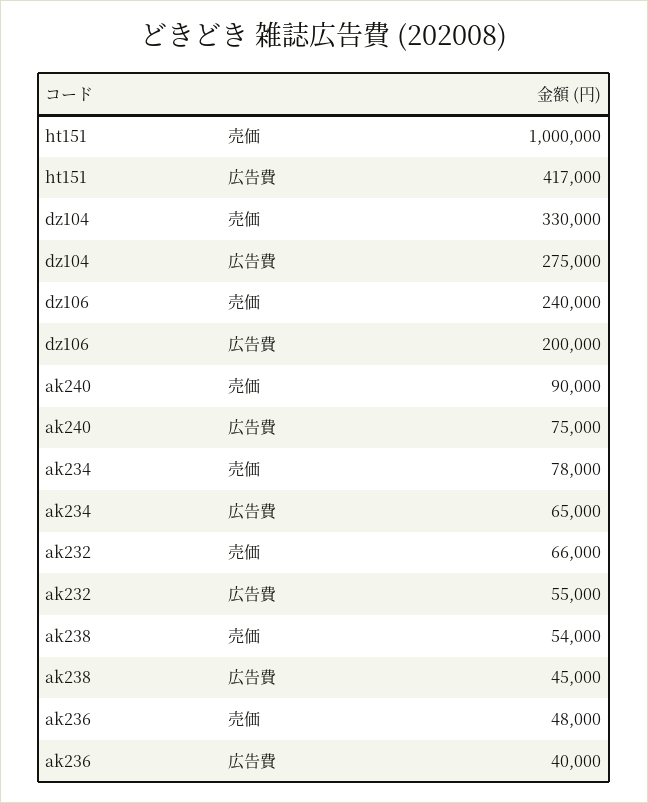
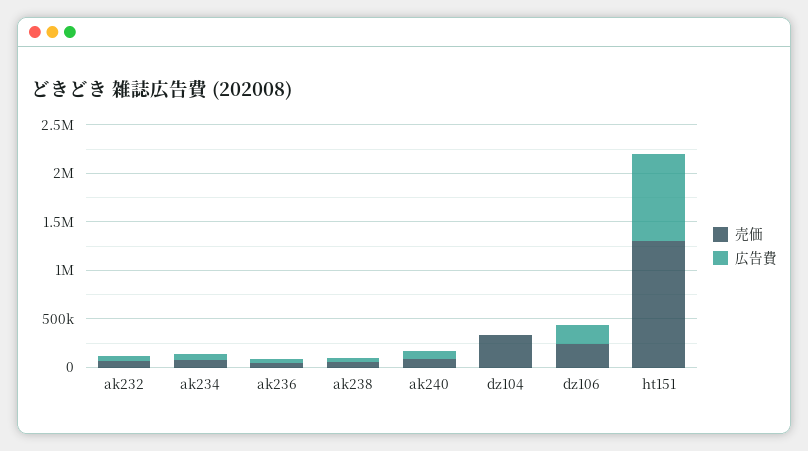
売価, ht151: 1000000 -> 1300000
広告費, ht151: 417000 -> 900000
広告費, dz104: 275000 -> 0

